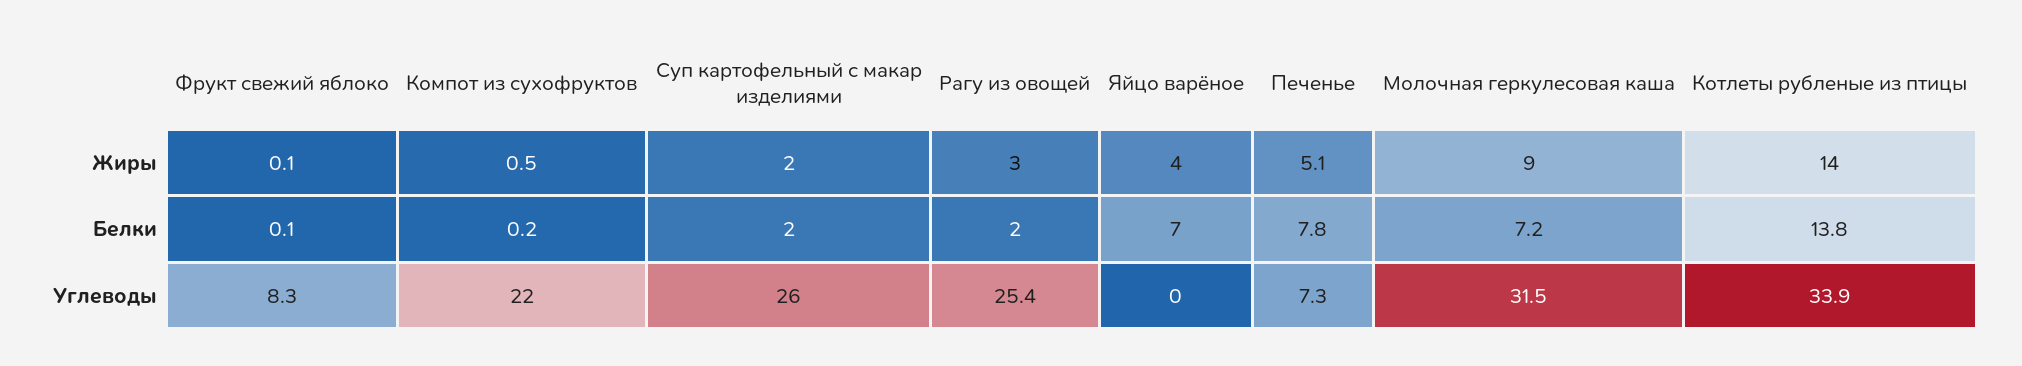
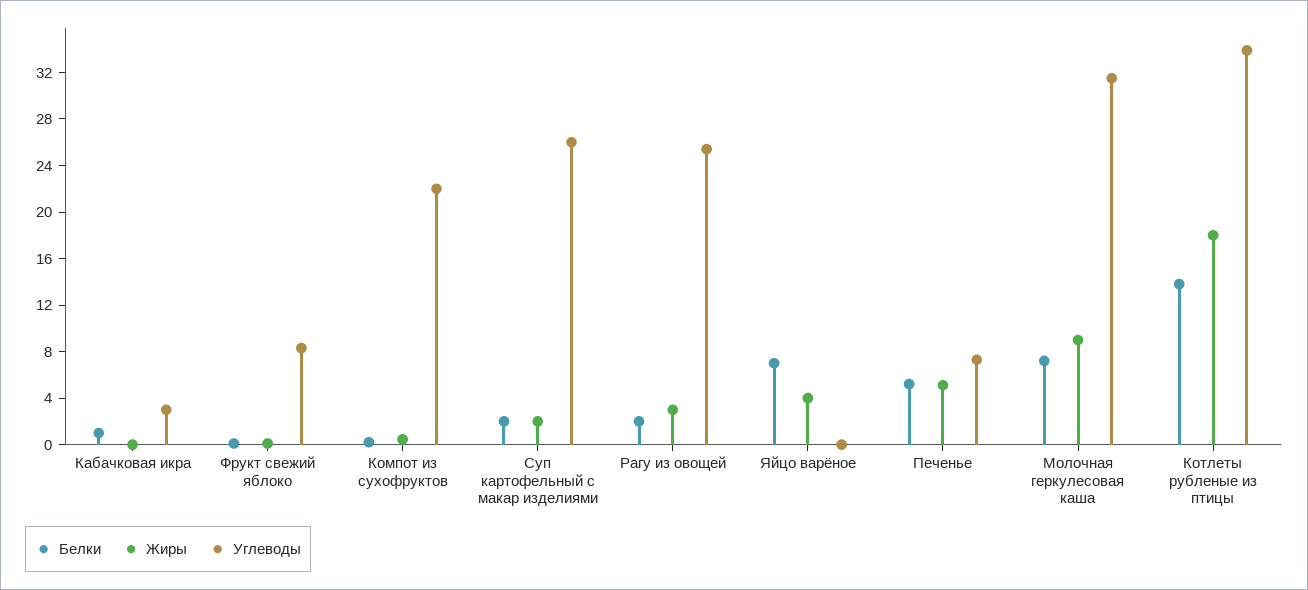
Жиры, Котлеты рубленые из птицы: 14 -> 18
Белки, Печенье: 7.8 -> 5
Белки, Кабачковая икра: none -> 1
Жиры, Кабачковая икра: none -> 0
Углеводы, Кабачковая икра: none -> 3

